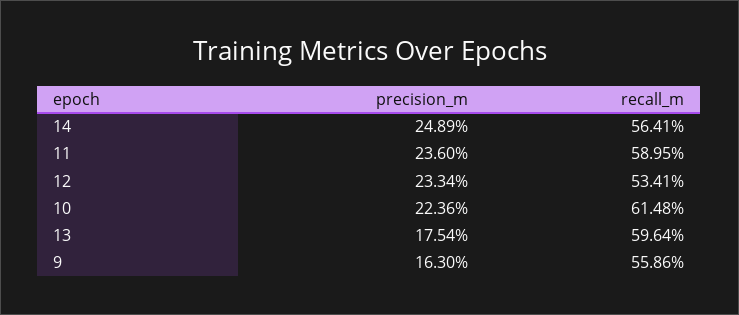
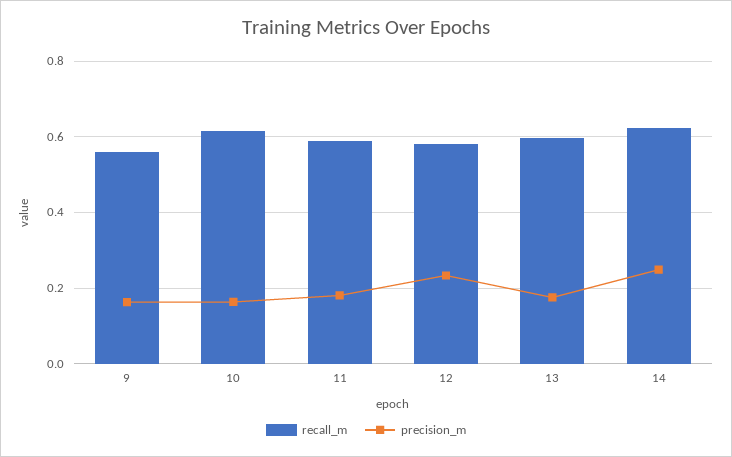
recall_m, 14: 0.5641 -> 0.62
precision_m, 11: 0.236 -> 0.18
recall_m, 12: 0.5341 -> 0.58
precision_m, 10: 0.2236 -> 0.16

